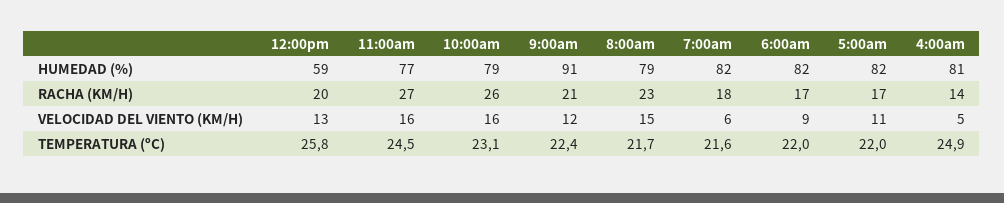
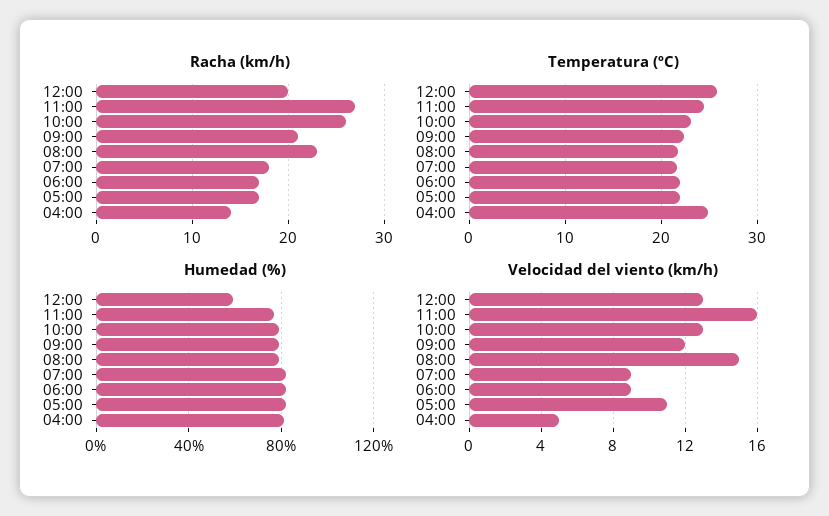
HUMEDAD (%), 9:00am: 91 -> 80
VELOCIDAD DEL VIENTO (KM/H), 10:00am: 16 -> 13
VELOCIDAD DEL VIENTO (KM/H), 7:00am: 6 -> 9

